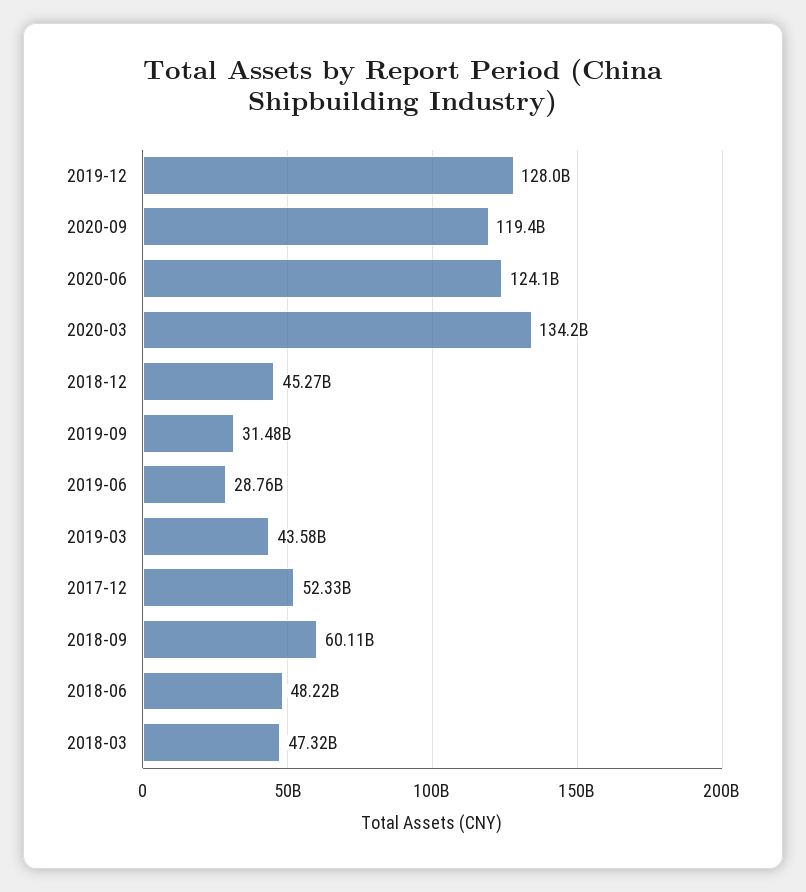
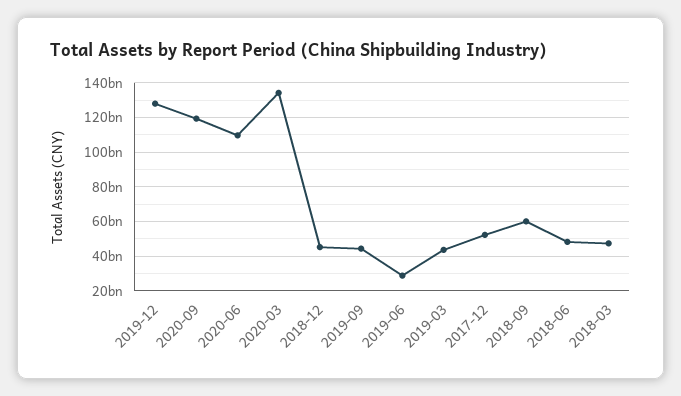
2020-06: 124100000000 -> 110000000000
2019-09: 31480000000 -> 45000000000

